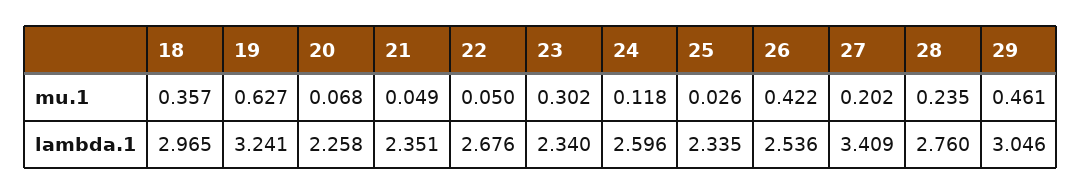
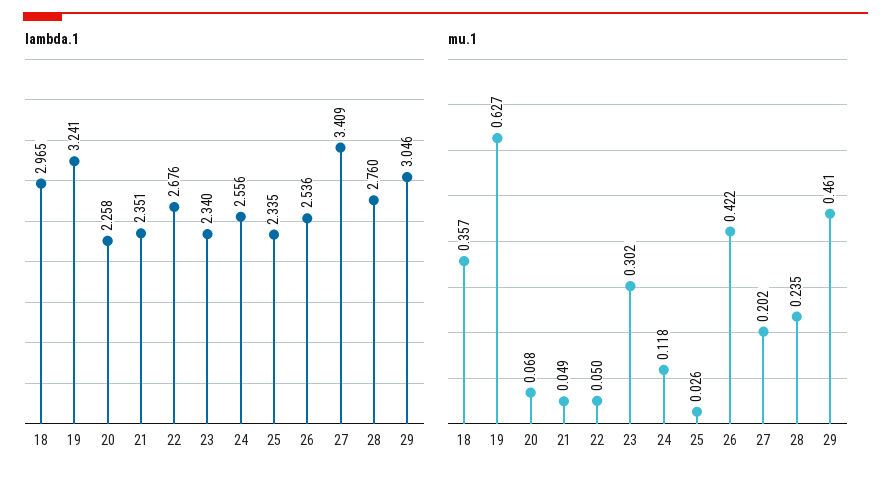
lambda.1, 24: 2.596 -> 2.556

